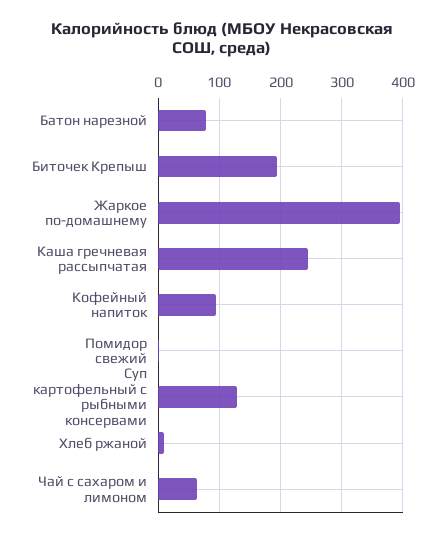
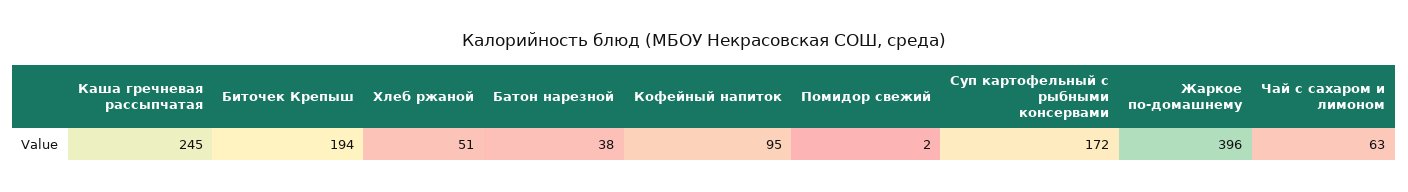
Батон нарезной: 80 -> 38
Суп картофельный с рыбными консервами: 130 -> 172
Хлеб ржаной: 10 -> 51

